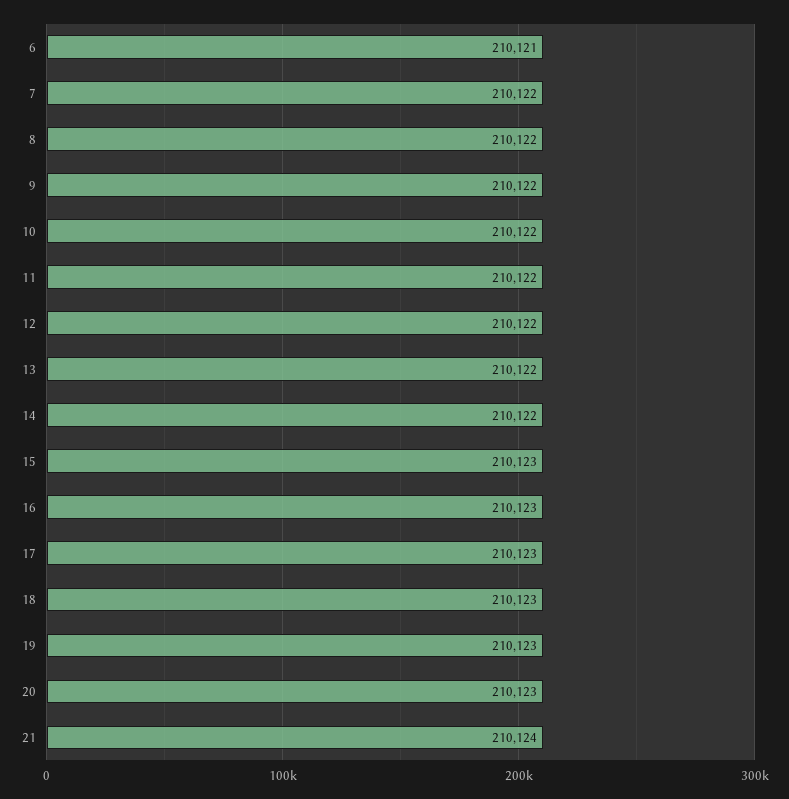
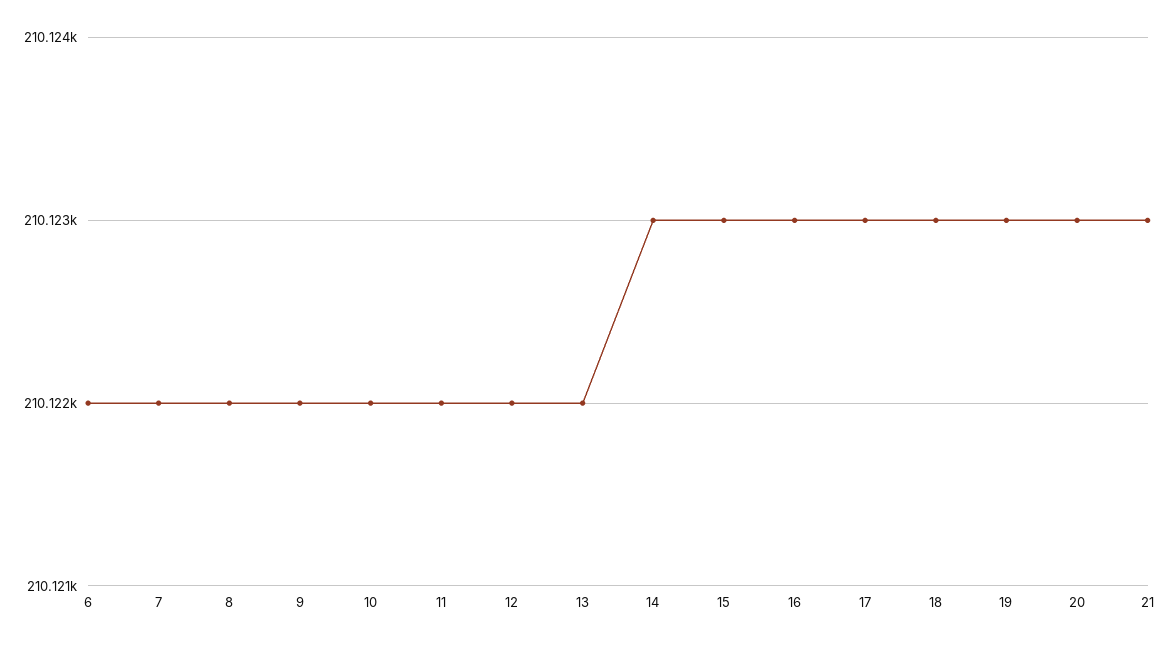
6: 210121 -> 210122
14: 210122 -> 210123
21: 210124 -> 210123

